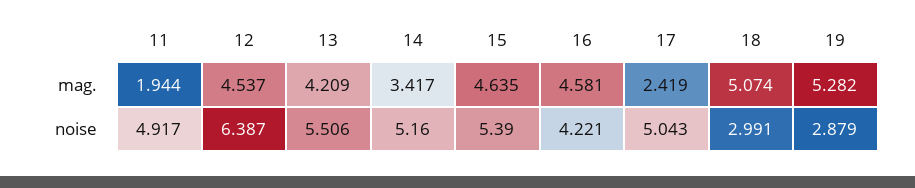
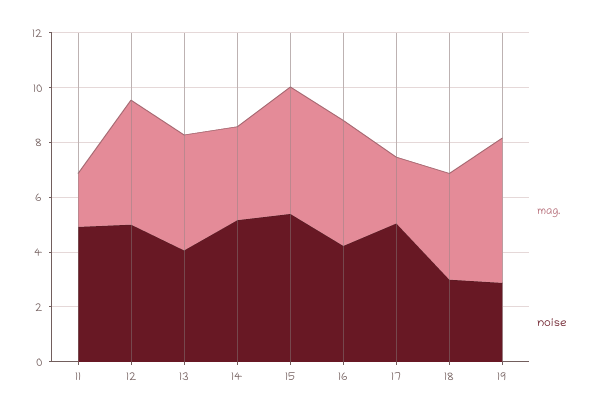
mag., 18: 5.074 -> 4
noise, 12: 6.387 -> 5
noise, 13: 5.506 -> 4

